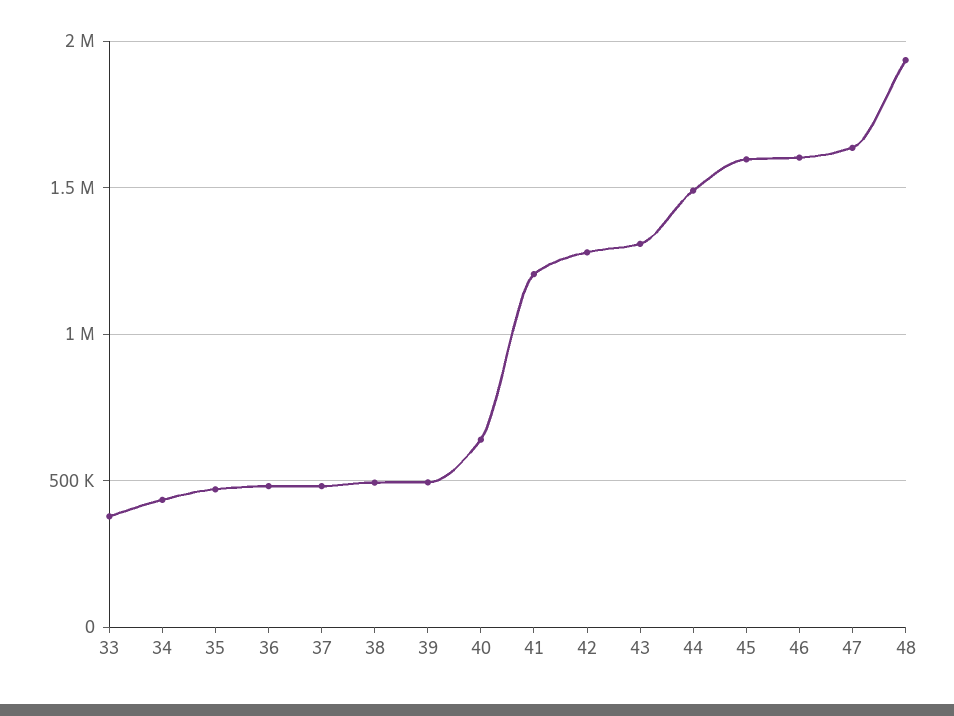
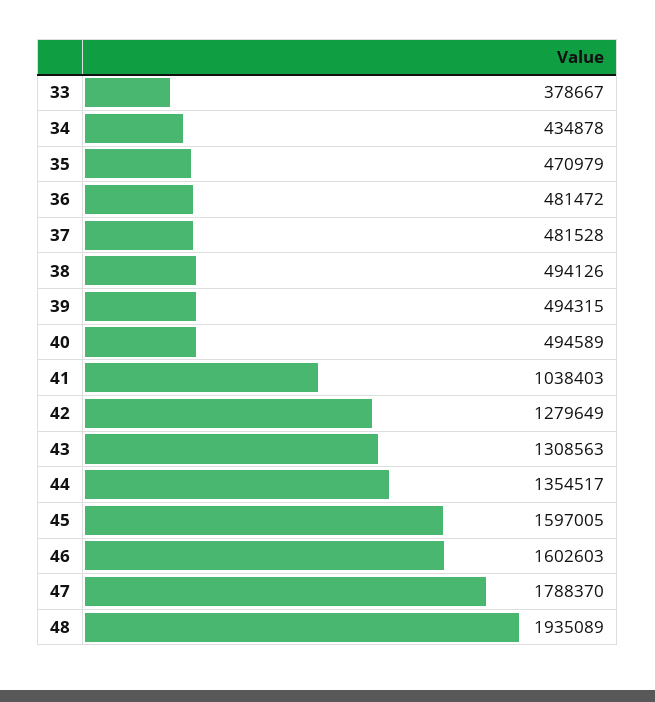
40: 650000 -> 494589
41: 1200000 -> 1038403
44: 1500000 -> 1354517
47: 1650000 -> 1788370

